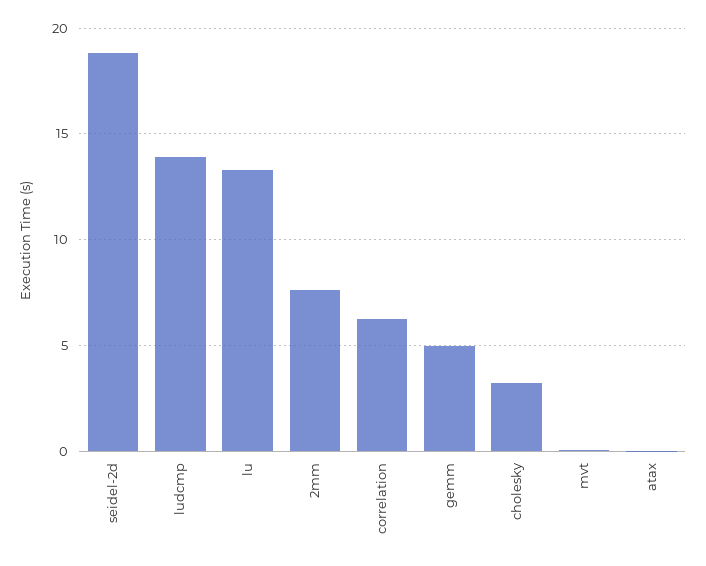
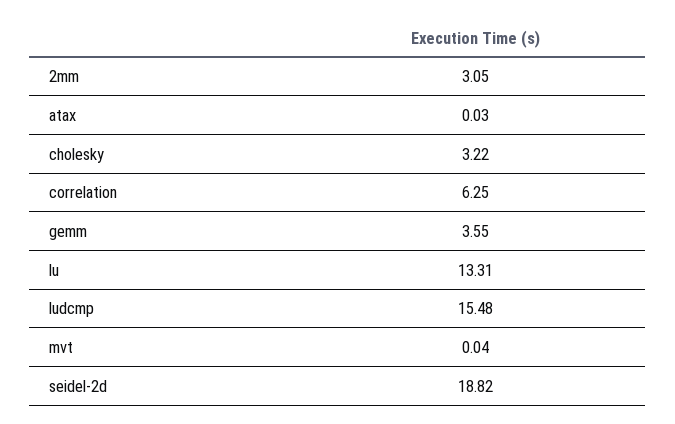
ludcmp: 14 -> 15.48
2mm: 7.5 -> 3.05
gemm: 5 -> 3.55

